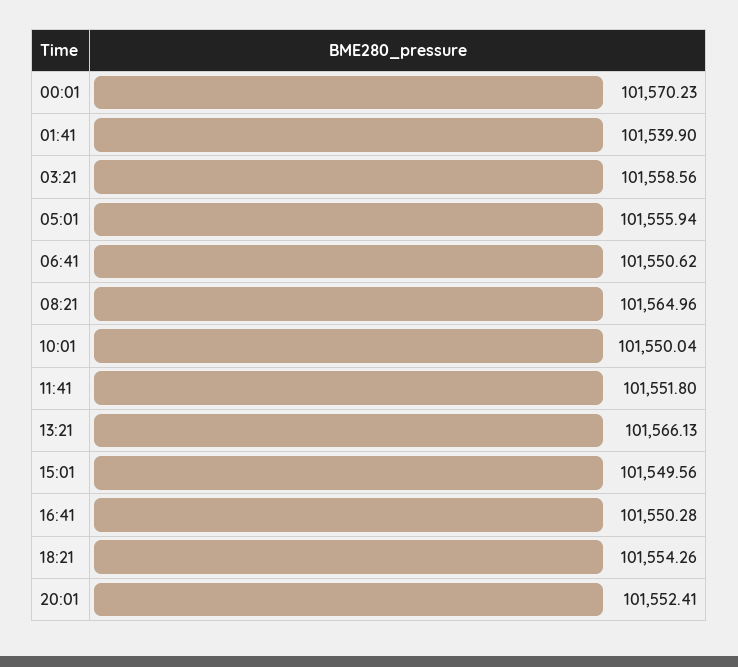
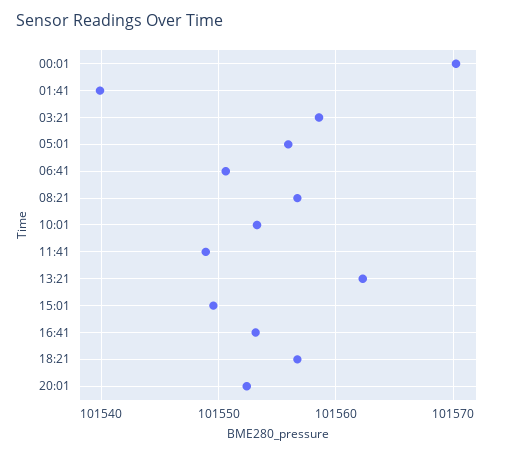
08:21: 101564.96 -> 101557
10:01: 101550.04 -> 101553
11:41: 101551.8 -> 101549
13:21: 101566.13 -> 101562
16:41: 101550.28 -> 101553
18:21: 101554.26 -> 101557

